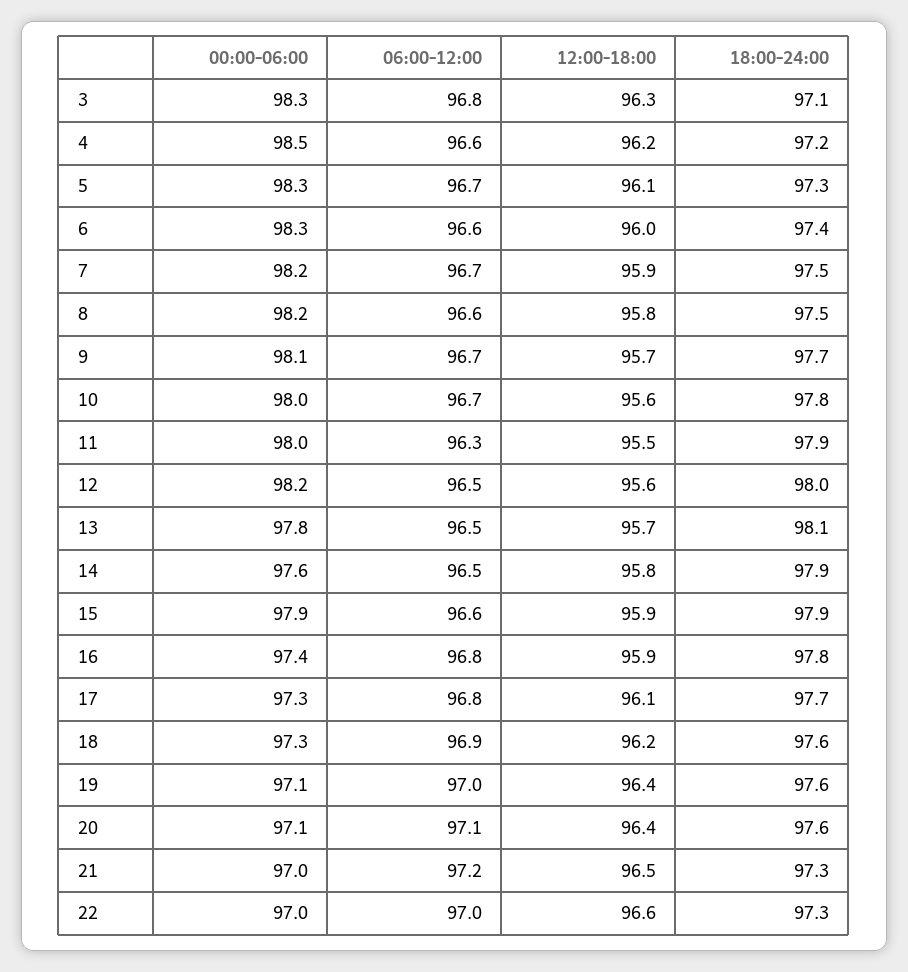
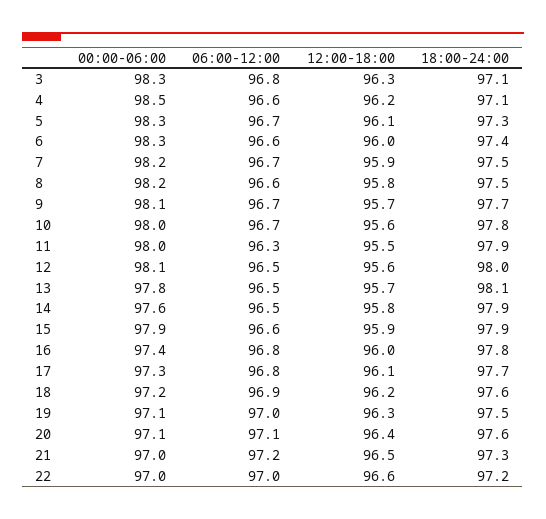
18:00-24:00, 4: 97.2 -> 97.1
00:00-06:00, 12: 98.2 -> 98.1
12:00-18:00, 16: 95.9 -> 96
00:00-06:00, 18: 97.3 -> 97.2
12:00-18:00, 19: 96.4 -> 96.3
18:00-24:00, 19: 97.6 -> 97.5
18:00-24:00, 22: 97.3 -> 97.2

